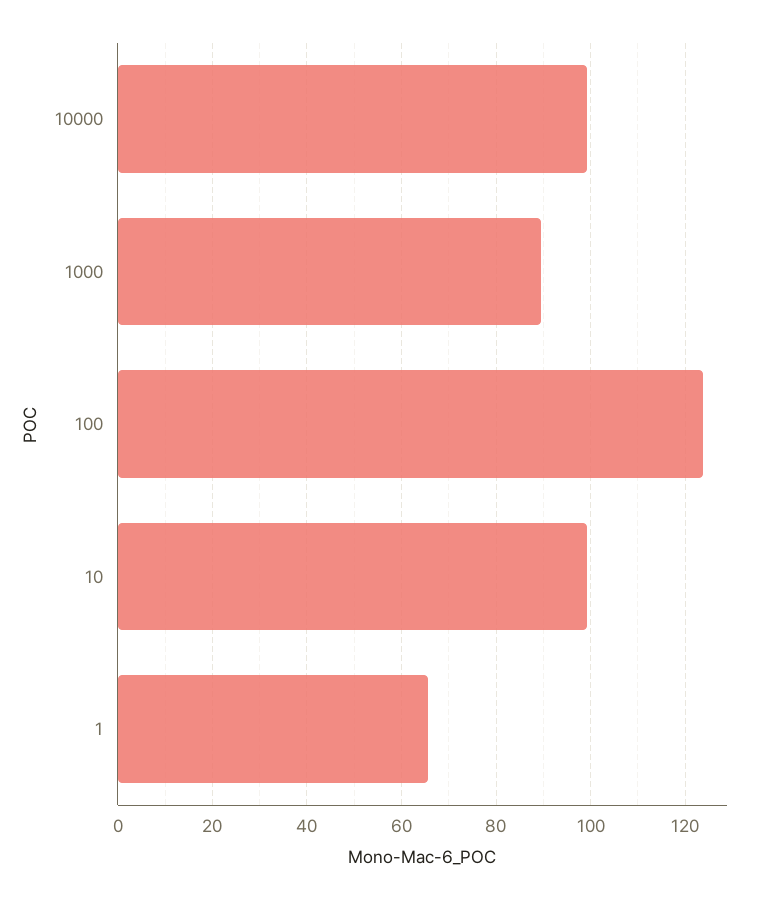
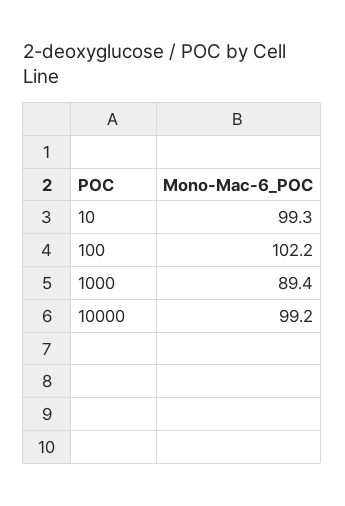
100: 124 -> 102.2
1: 66 -> none

